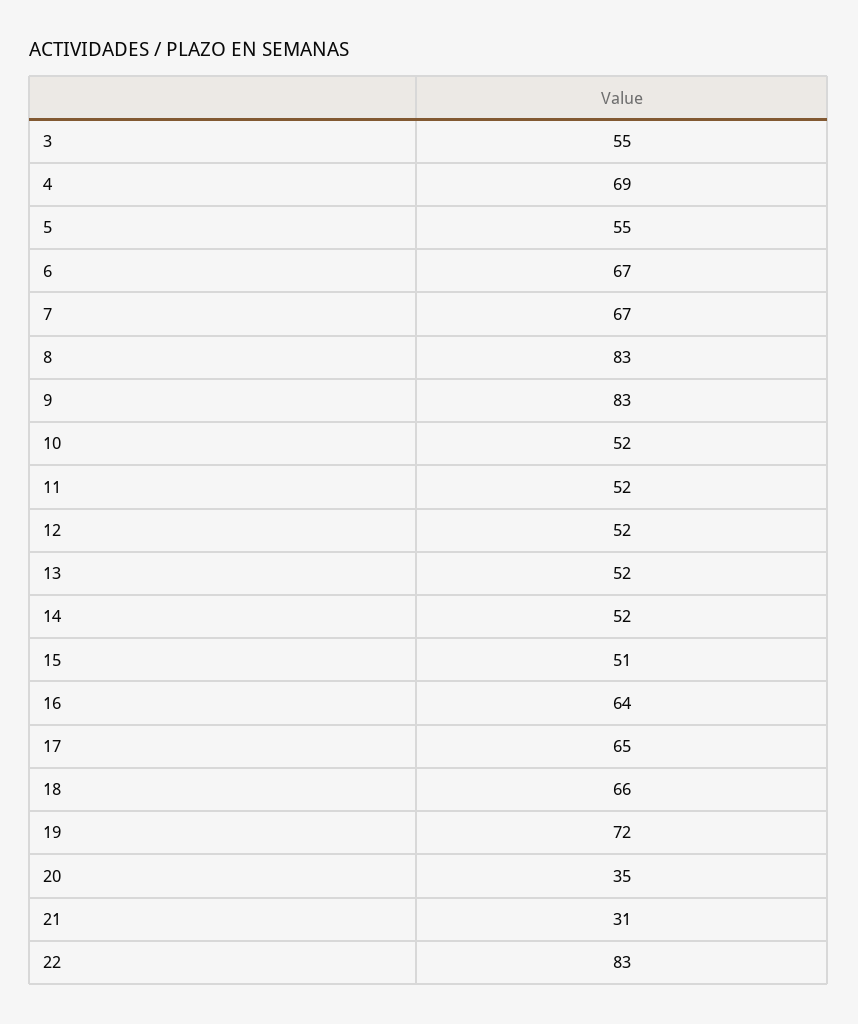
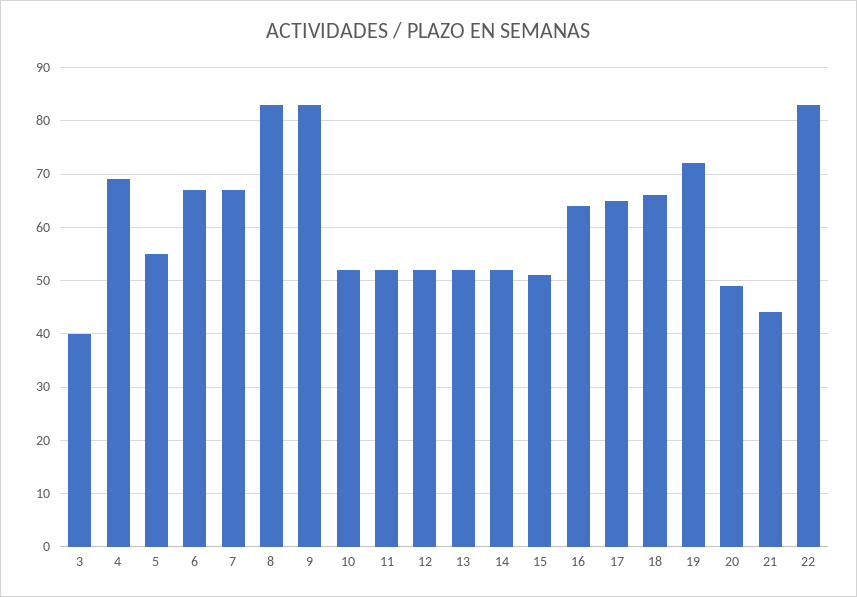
3: 55 -> 40
20: 35 -> 50
21: 31 -> 45

